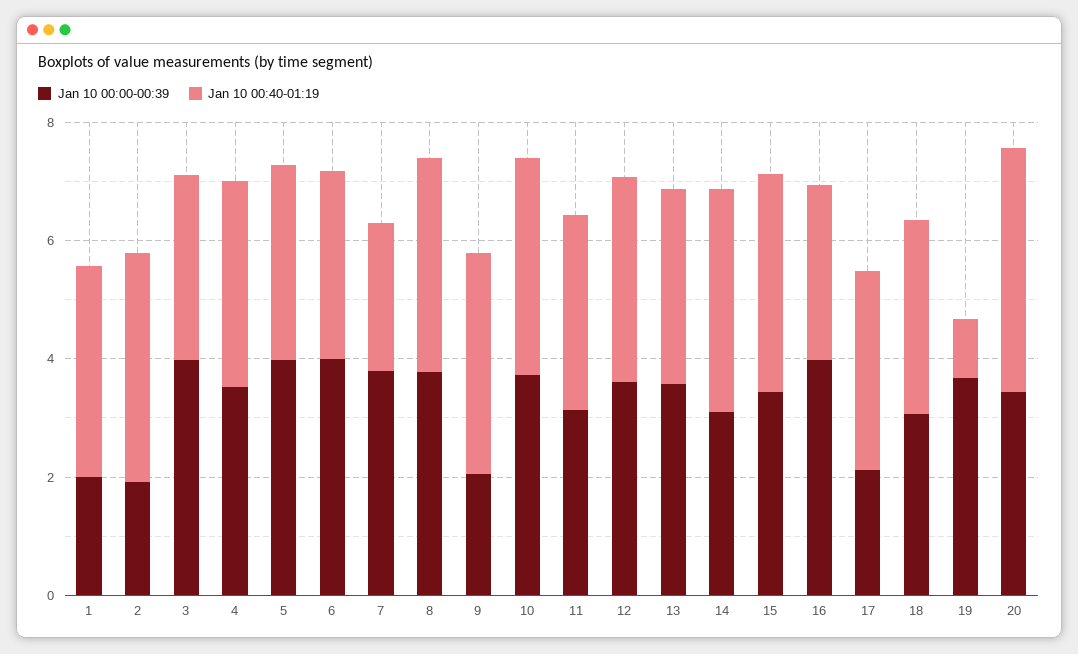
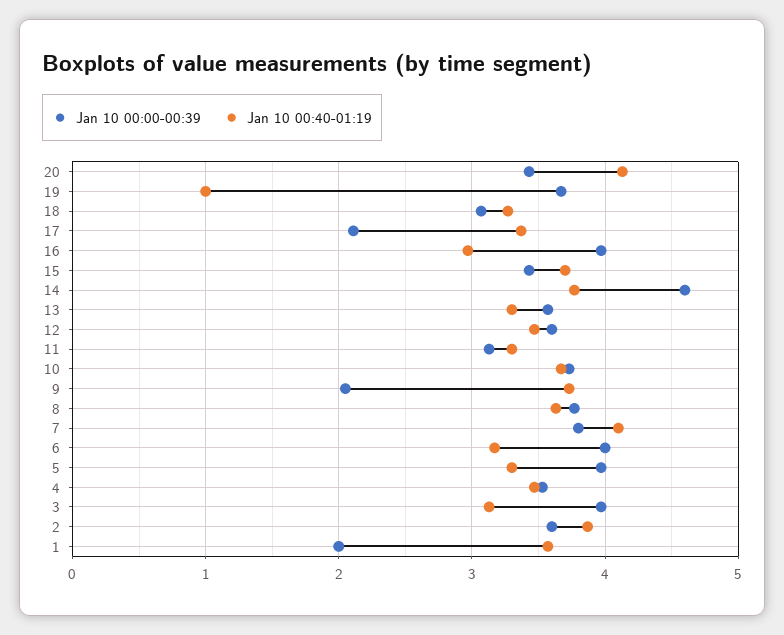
Jan 10 00:00-00:39, 2: 2 -> 3.6
Jan 10 00:40-01:19, 7: 2.5 -> 4.1
Jan 10 00:00-00:39, 14: 3 -> 4.6

